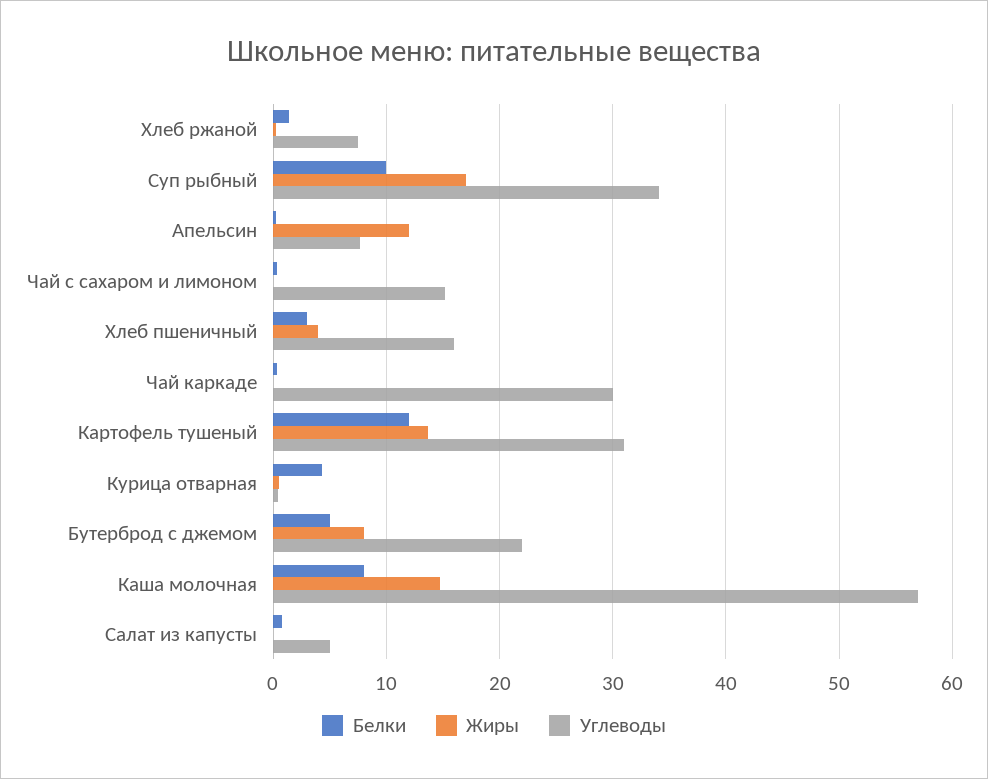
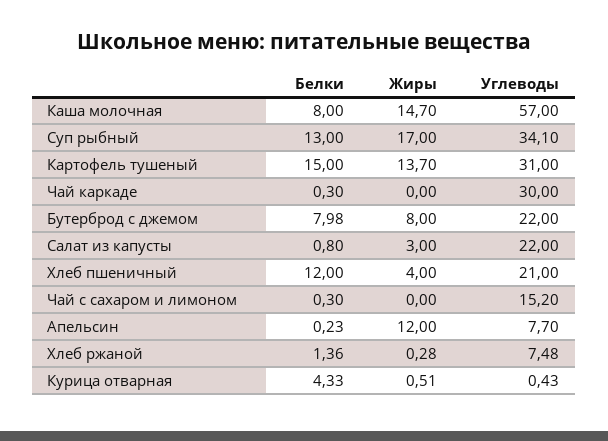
Белки, Суп рыбный: 10 -> 13
Белки, Хлеб пшеничный: 3 -> 12
Углеводы, Хлеб пшеничный: 16 -> 21
Белки, Картофель тушеный: 12 -> 15
Белки, Бутерброд с джемом: 5 -> 7.98
Жиры, Салат из капусты: 0 -> 3
Углеводы, Салат из капусты: 5 -> 22

